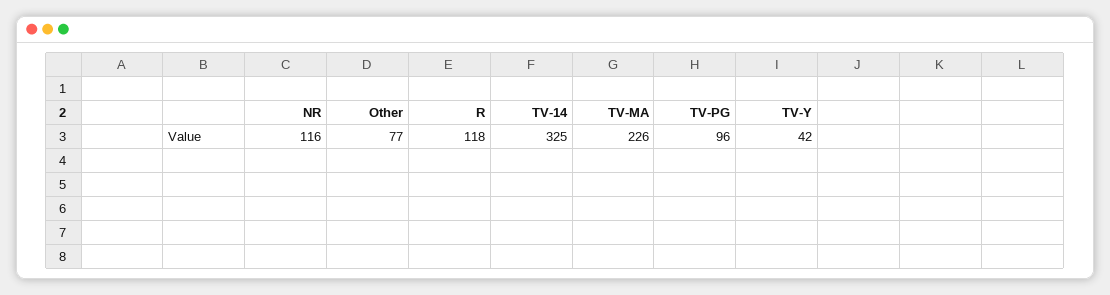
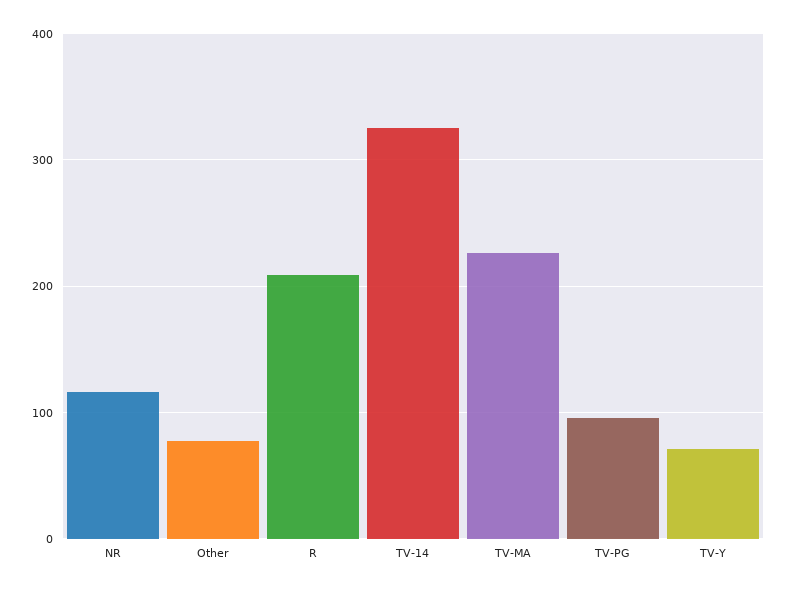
R: 118 -> 210
TV-Y: 42 -> 70

